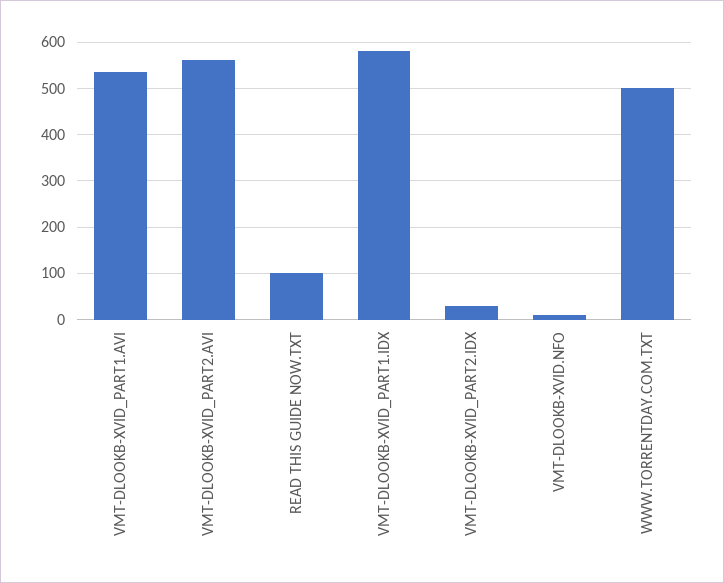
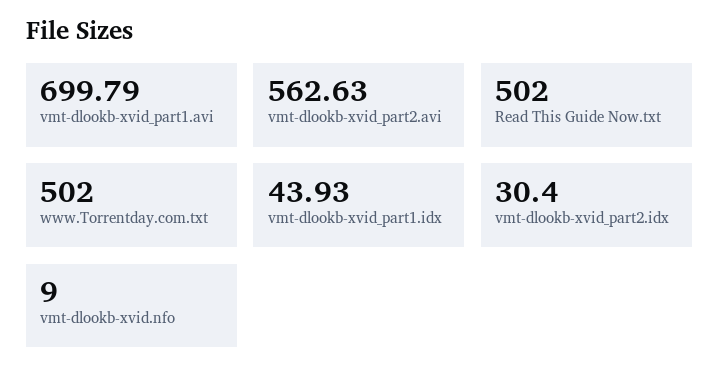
VMT-DLOOKB-XVID_PART1.AVI: 540 -> 699.79
READ THIS GUIDE NOW.TXT: 100 -> 502
VMT-DLOOKB-XVID_PART1.IDX: 580 -> 43.93

